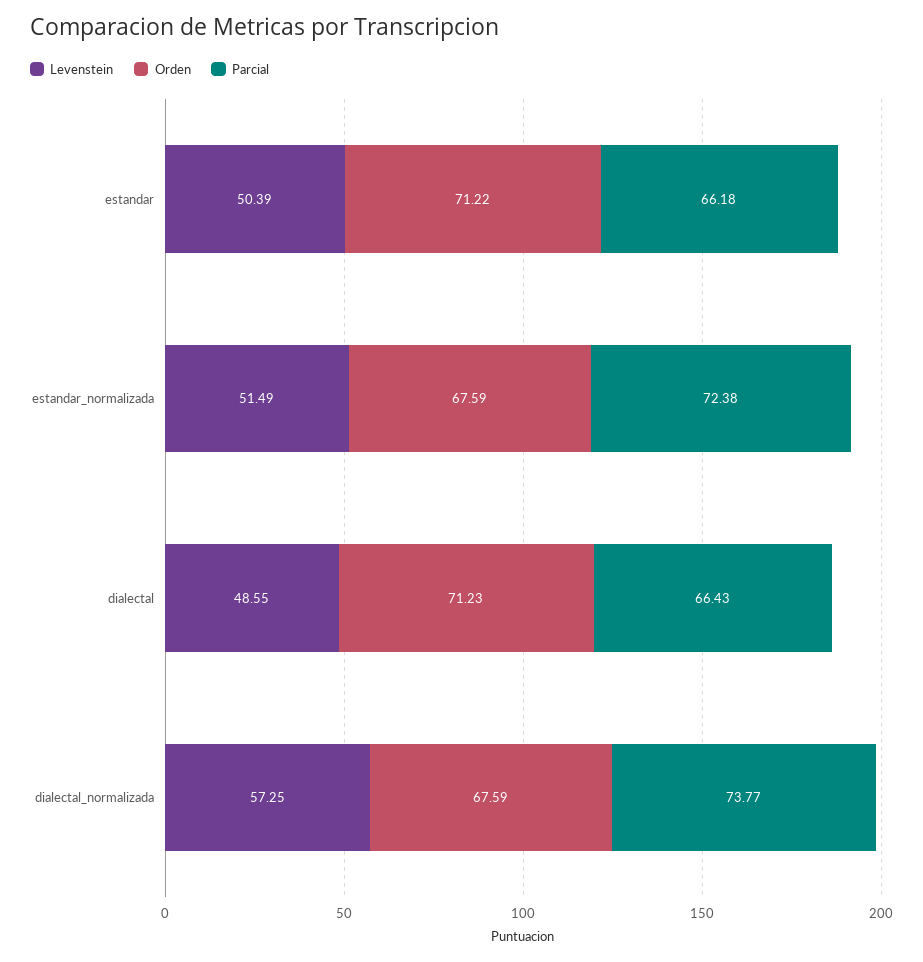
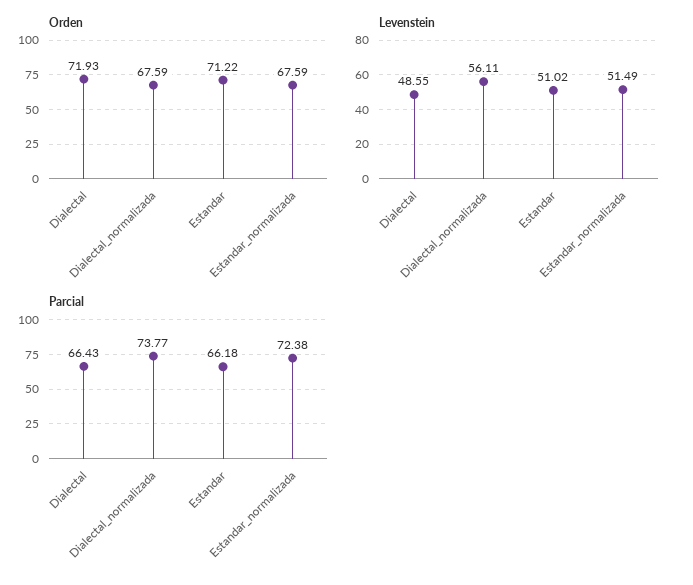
Levenstein, estandar: 50.39 -> 51.02
Orden, dialectal: 71.23 -> 71.93
Levenstein, dialectal_normalizada: 57.25 -> 56.11

